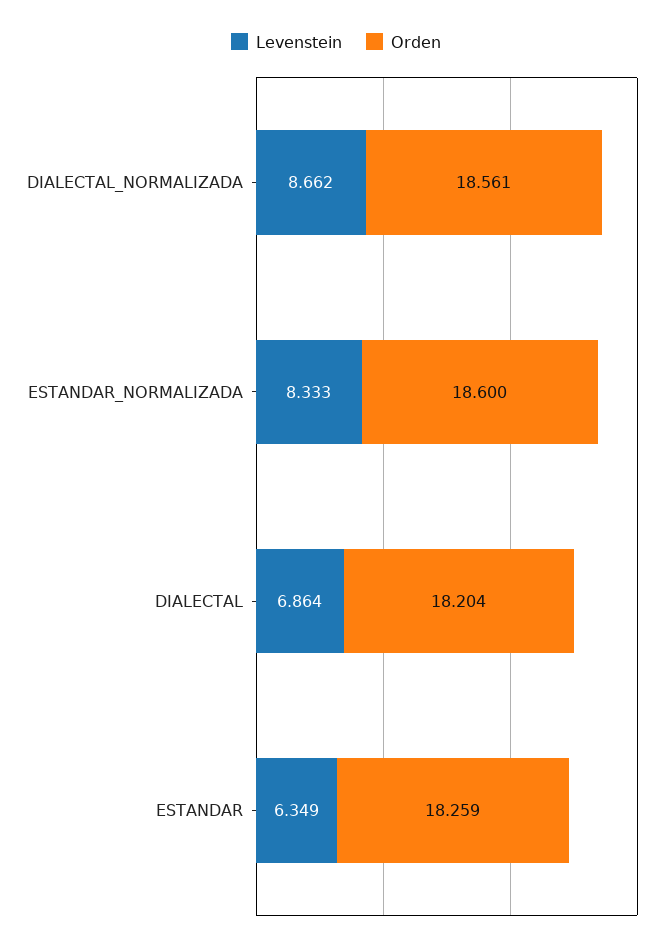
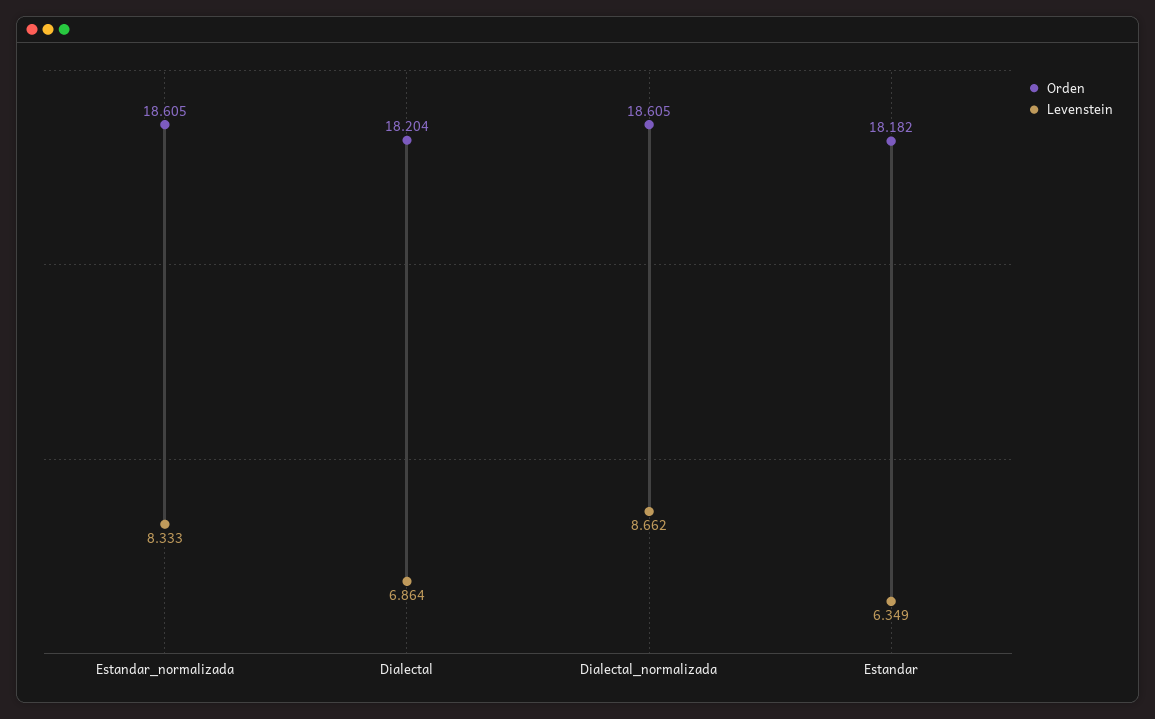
Orden, DIALECTAL_NORMALIZADA: 18.561 -> 18.605
Orden, ESTANDAR_NORMALIZADA: 18.6 -> 18.605
Orden, ESTANDAR: 18.259 -> 18.182

